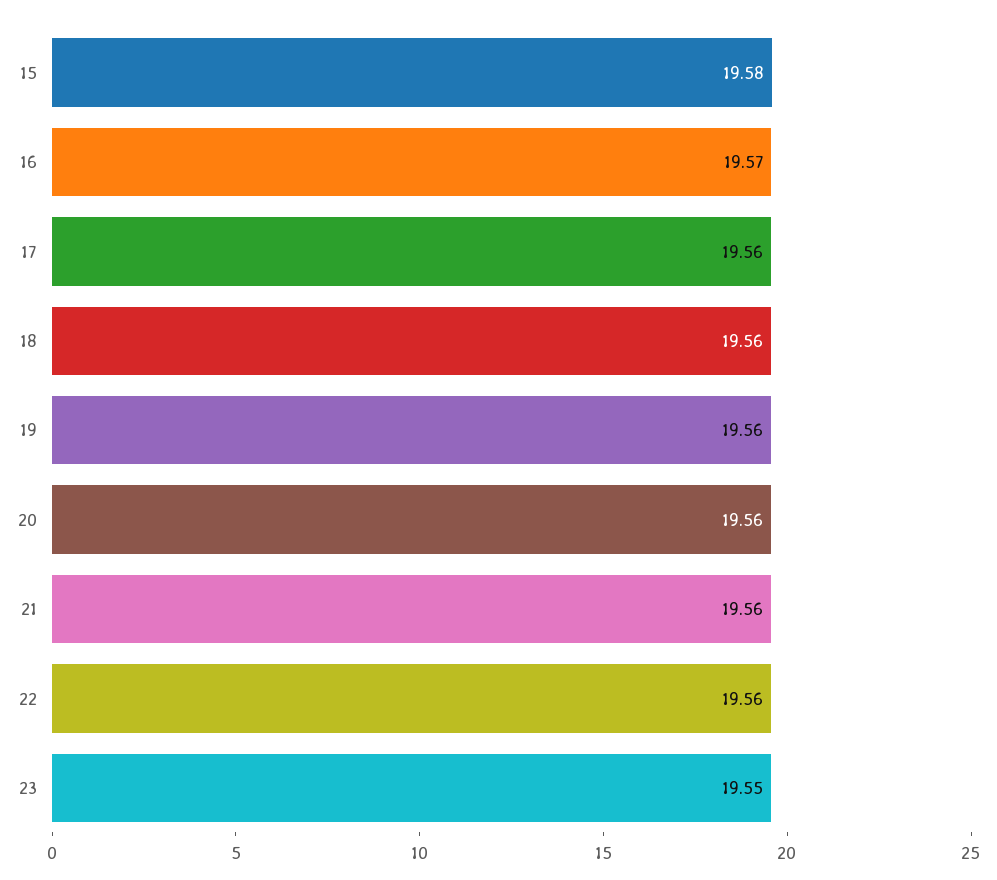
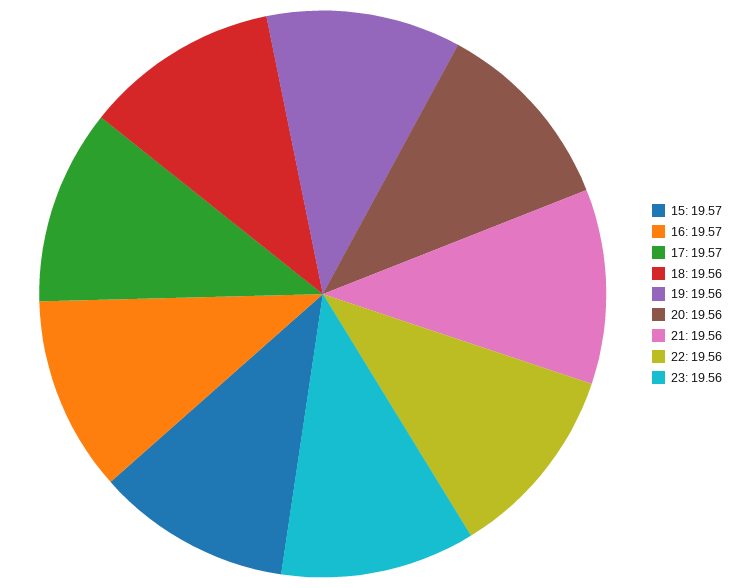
15: 19.58 -> 19.57
17: 19.56 -> 19.57
23: 19.55 -> 19.56

